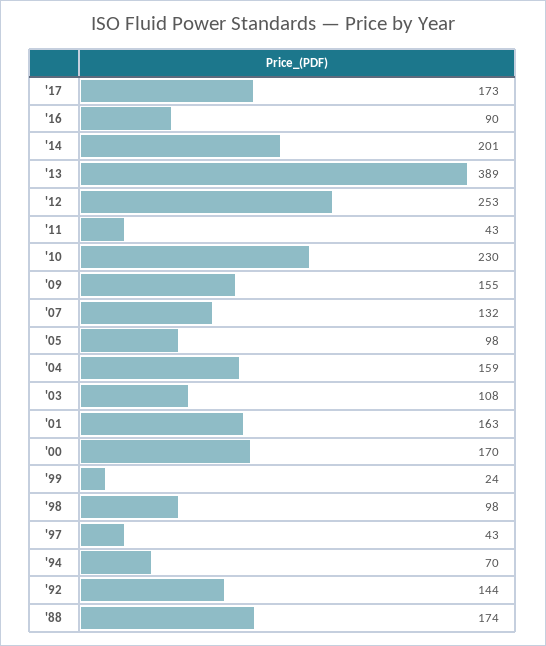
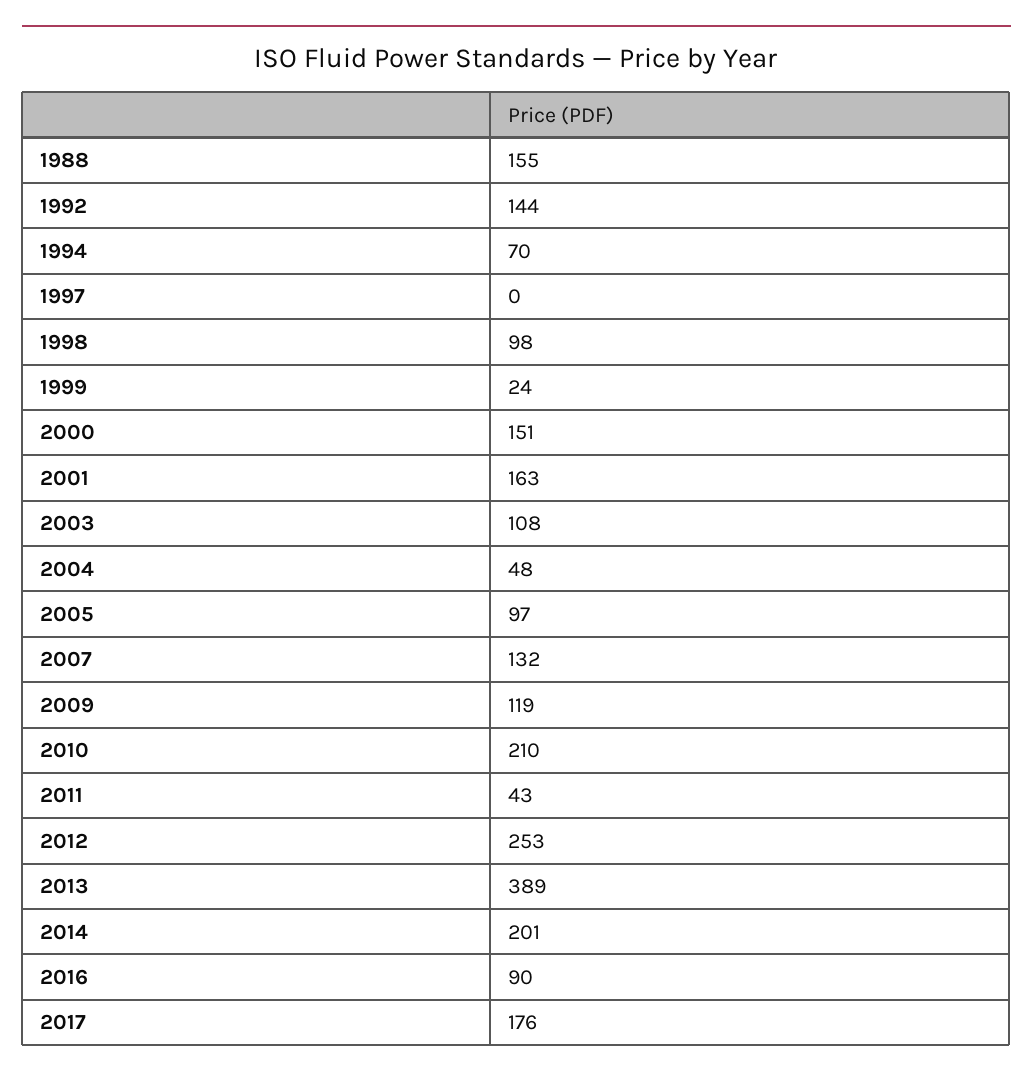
'17: 173 -> 176
'10: 230 -> 210
'09: 155 -> 119
'05: 98 -> 97
'04: 159 -> 48
'00: 170 -> 151
'97: 43 -> 0
'88: 174 -> 155

